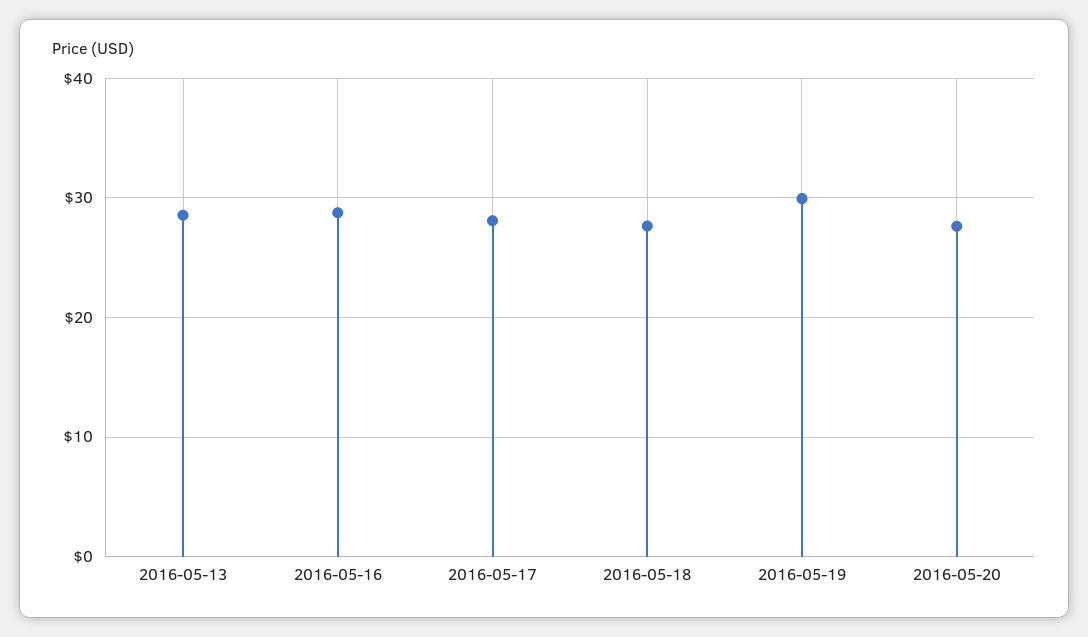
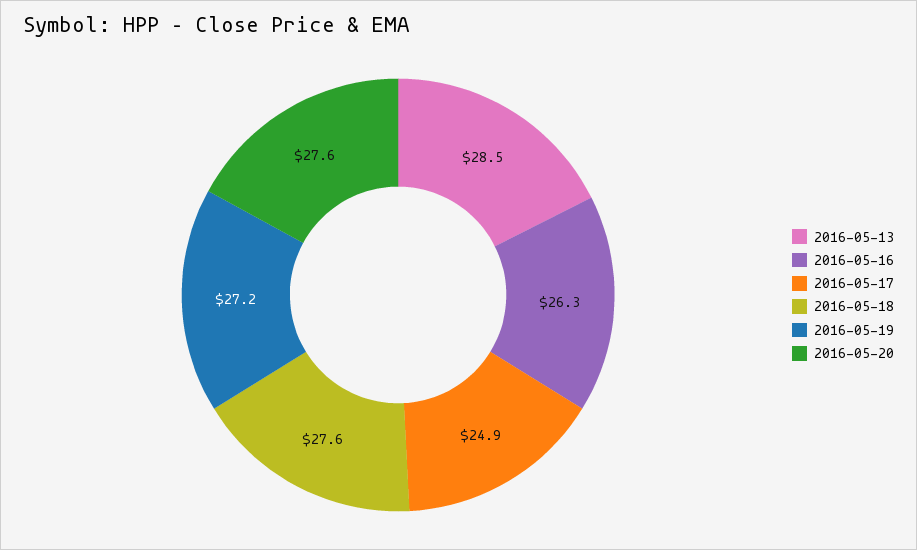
2016-05-16: 29 -> 26.3
2016-05-17: 28 -> 24.9
2016-05-19: 30 -> 27.2

